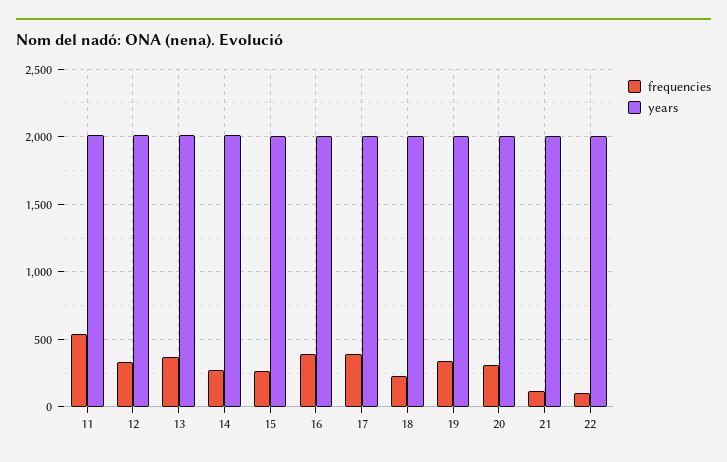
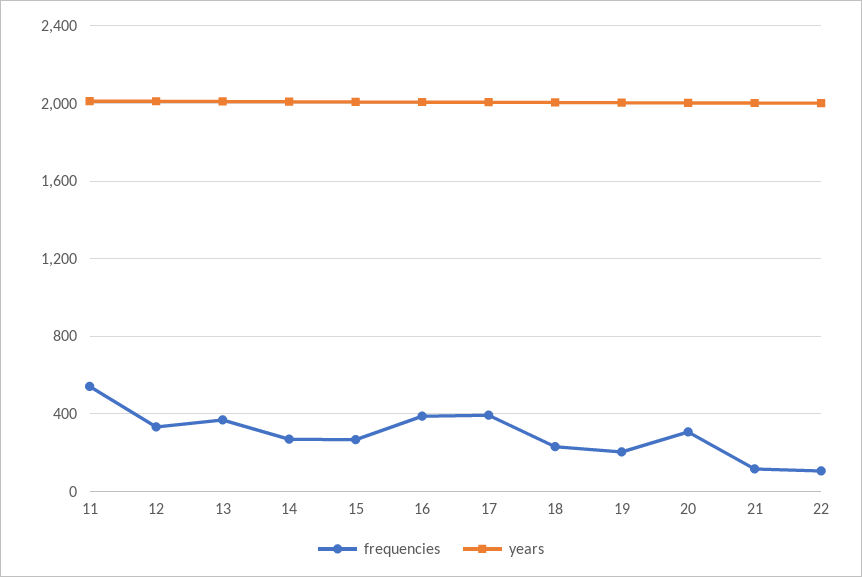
frequencies, 19: 350 -> 200

